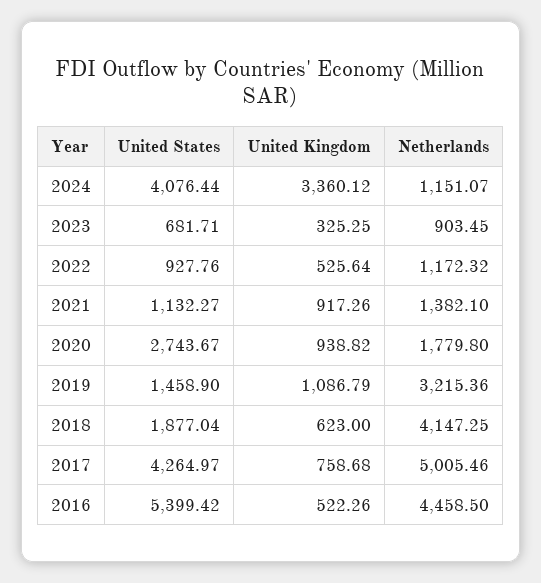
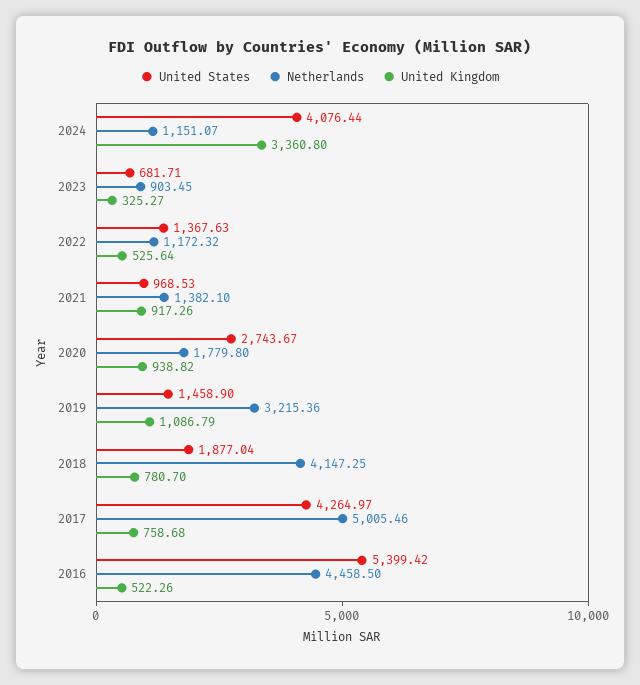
United Kingdom, 2024: 3360.12 -> 3360.8
United Kingdom, 2023: 325.25 -> 325.27
United States, 2022: 927.76 -> 1367.63
United States, 2021: 1132.27 -> 968.53
United Kingdom, 2018: 623 -> 780.7

